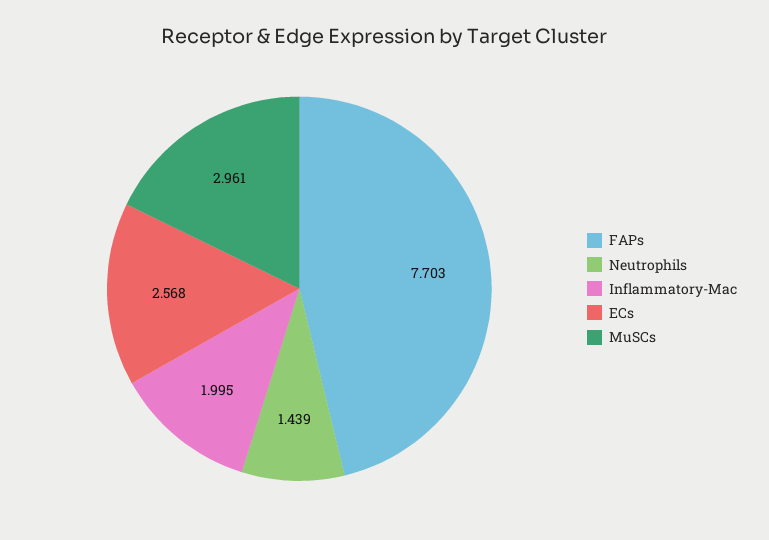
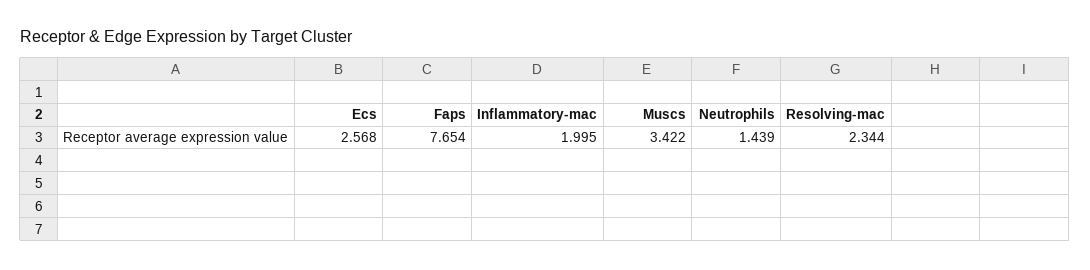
FAPs: 7.703 -> 7.654
MuSCs: 2.961 -> 3.422
Resolving-mac: none -> 2.344

